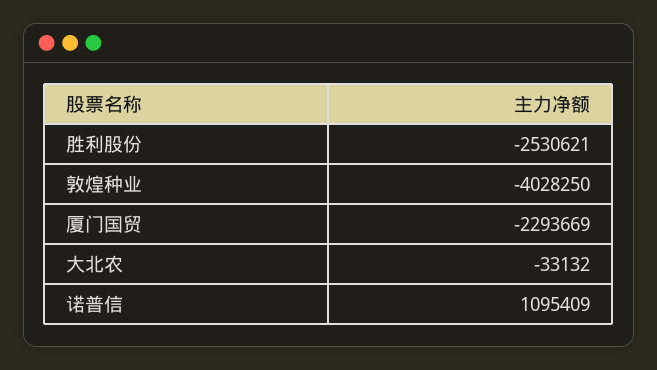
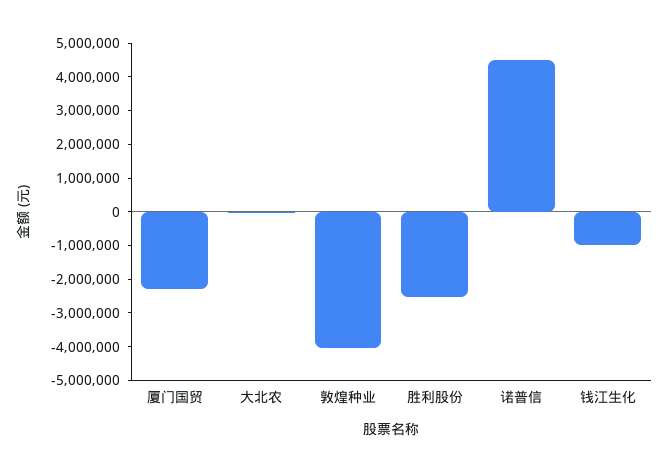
诺普信: 1095409 -> 4500000
钱江生化: none -> -1000000

